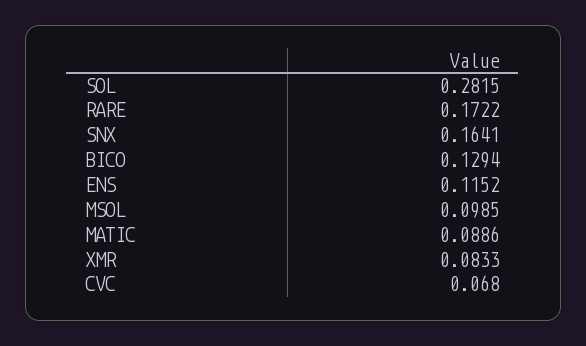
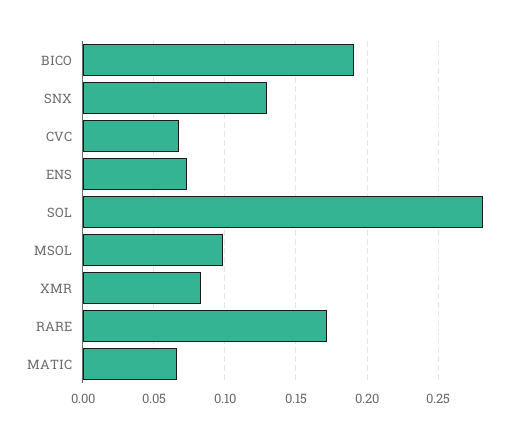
SNX: 0.1641 -> 0.13
BICO: 0.1294 -> 0.19
ENS: 0.1152 -> 0.075
MATIC: 0.0886 -> 0.065

